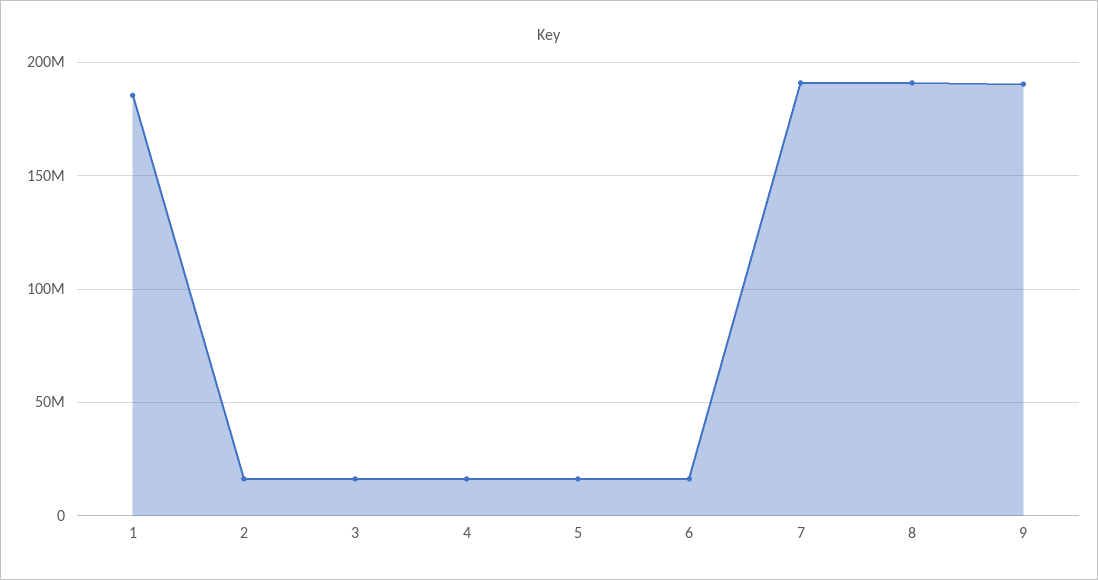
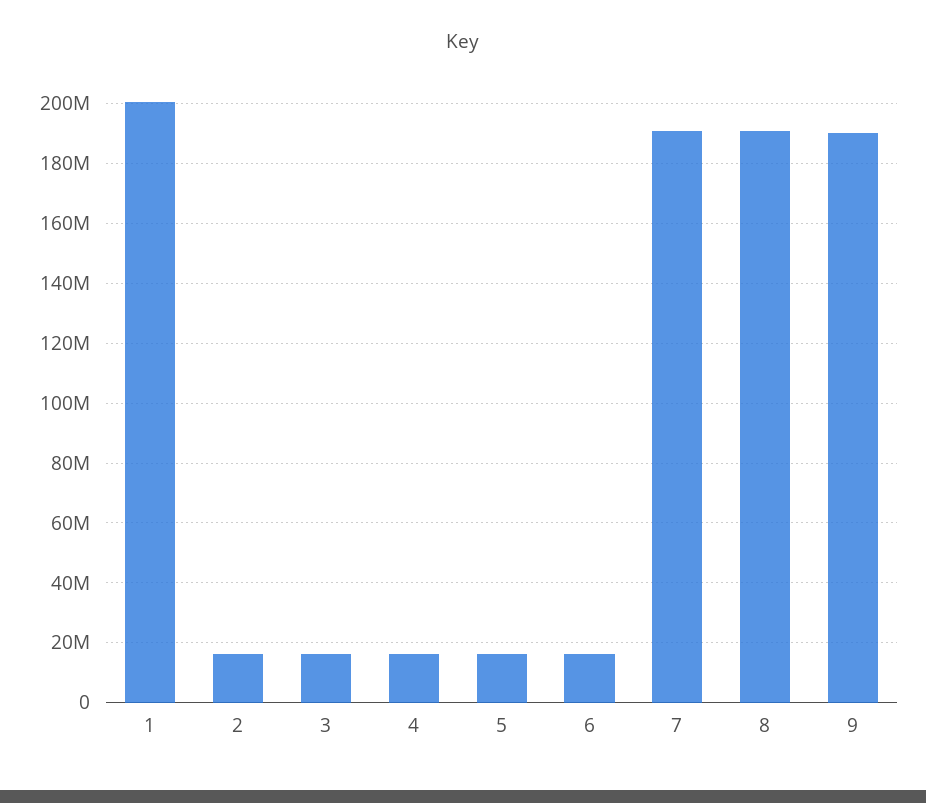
1: 185000000 -> 200000000

